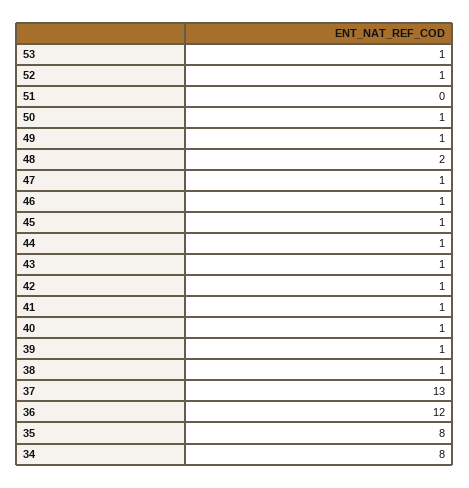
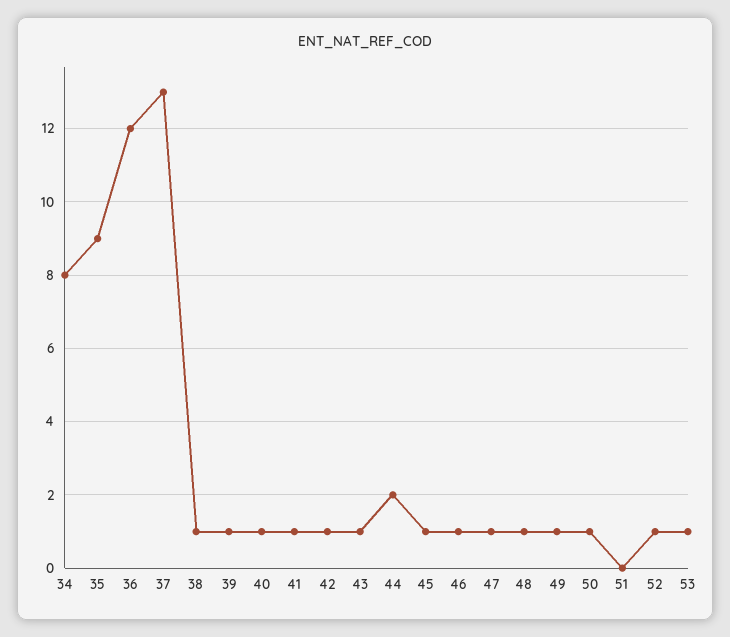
48: 2 -> 1
44: 1 -> 2
35: 8 -> 9

